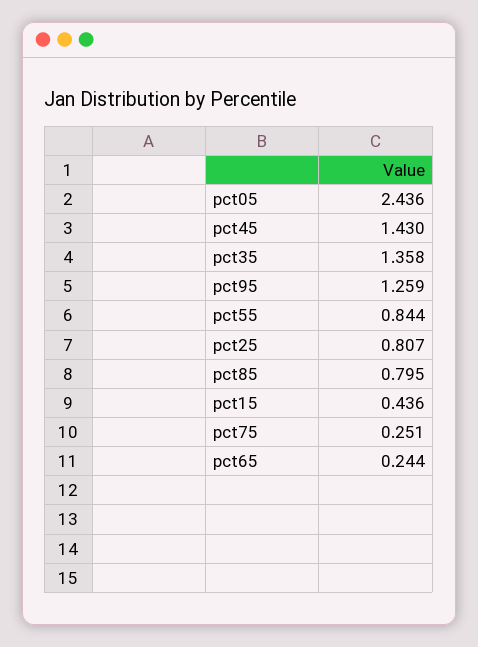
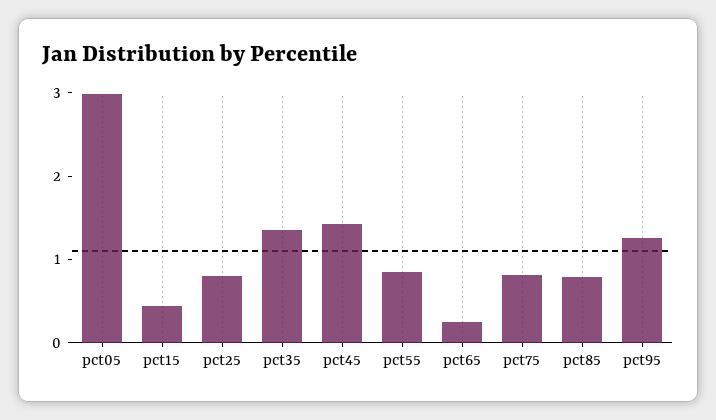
pct05: 2.436 -> 3
pct75: 0.251 -> 0.8

